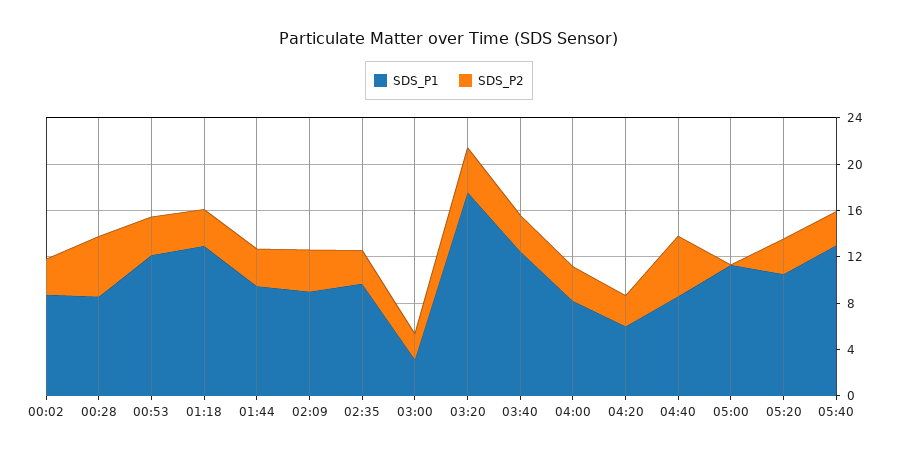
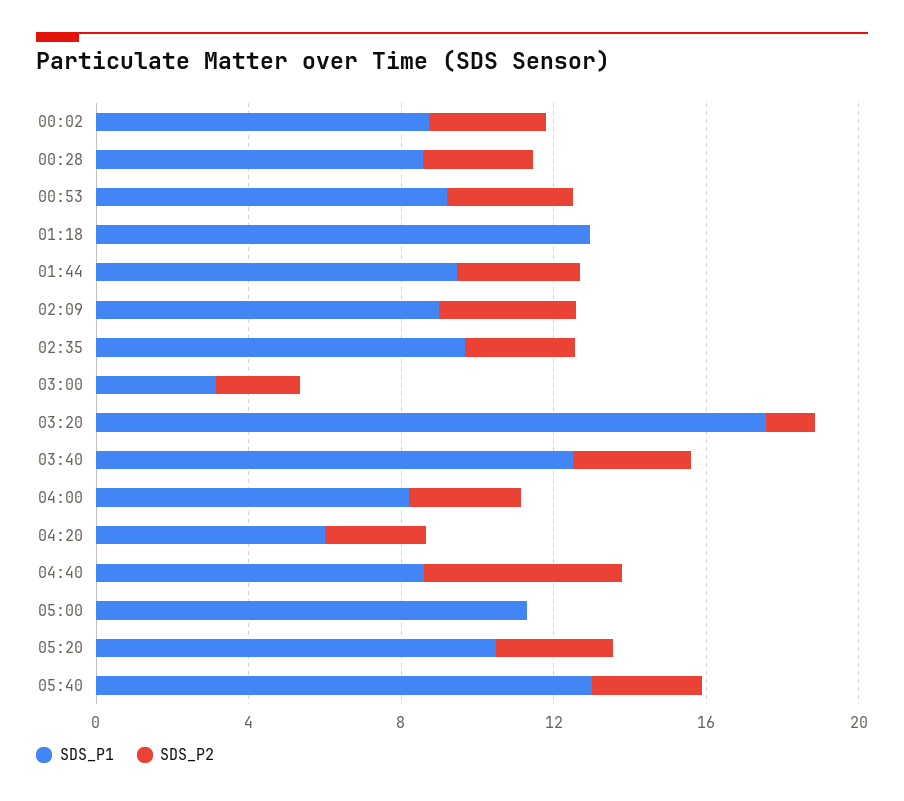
SDS_P2, 00:28: 5 -> 3
SDS_P1, 00:53: 12 -> 9
SDS_P2, 01:18: 3 -> 0
SDS_P2, 03:20: 4 -> 1

